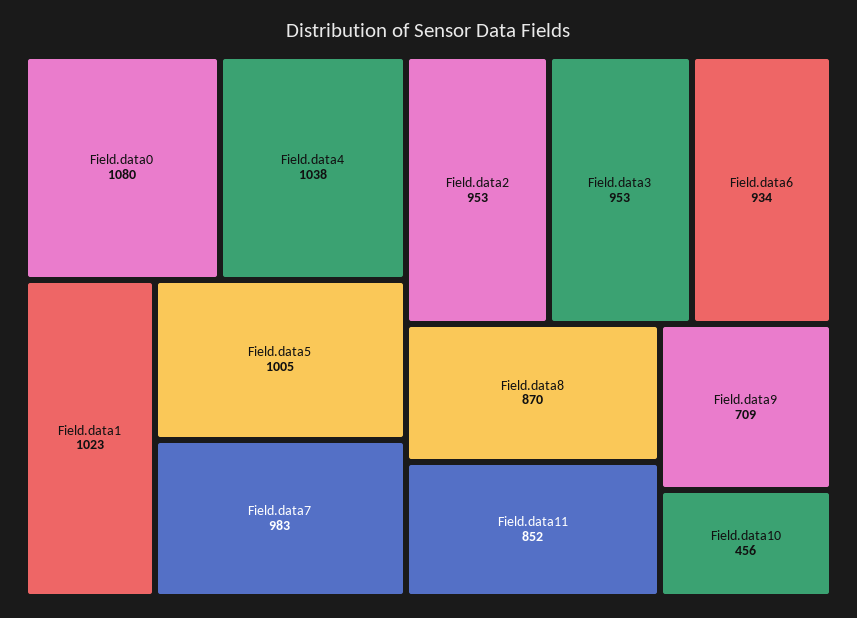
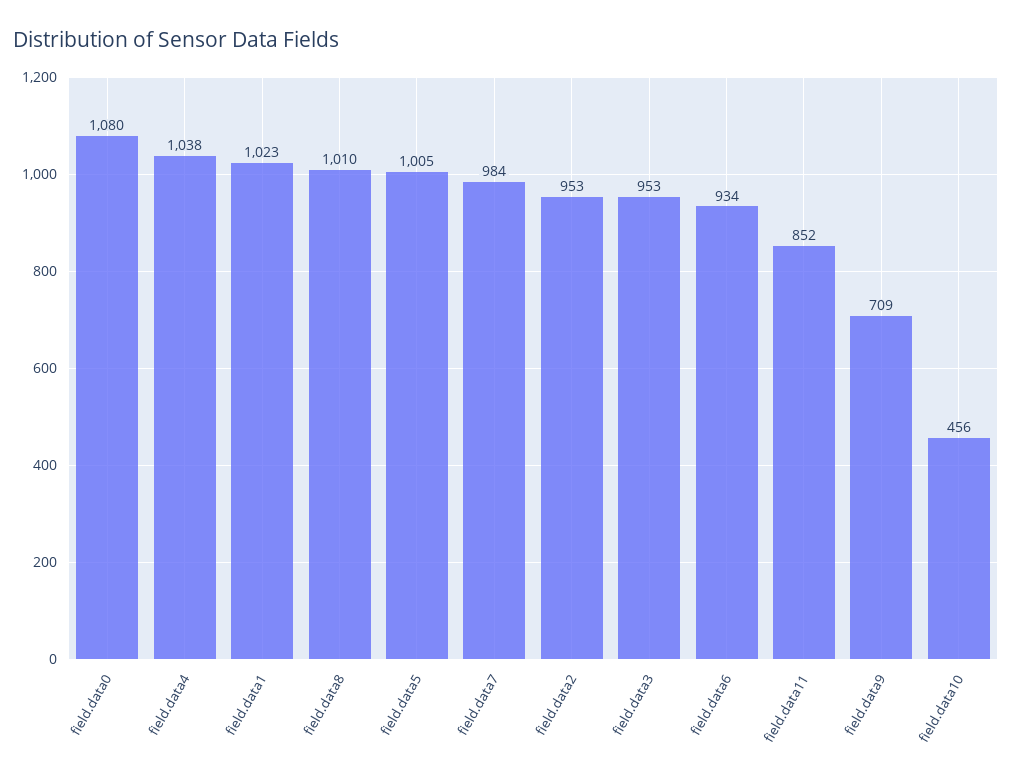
Field.data7: 983 -> 984
Field.data8: 870 -> 1010

